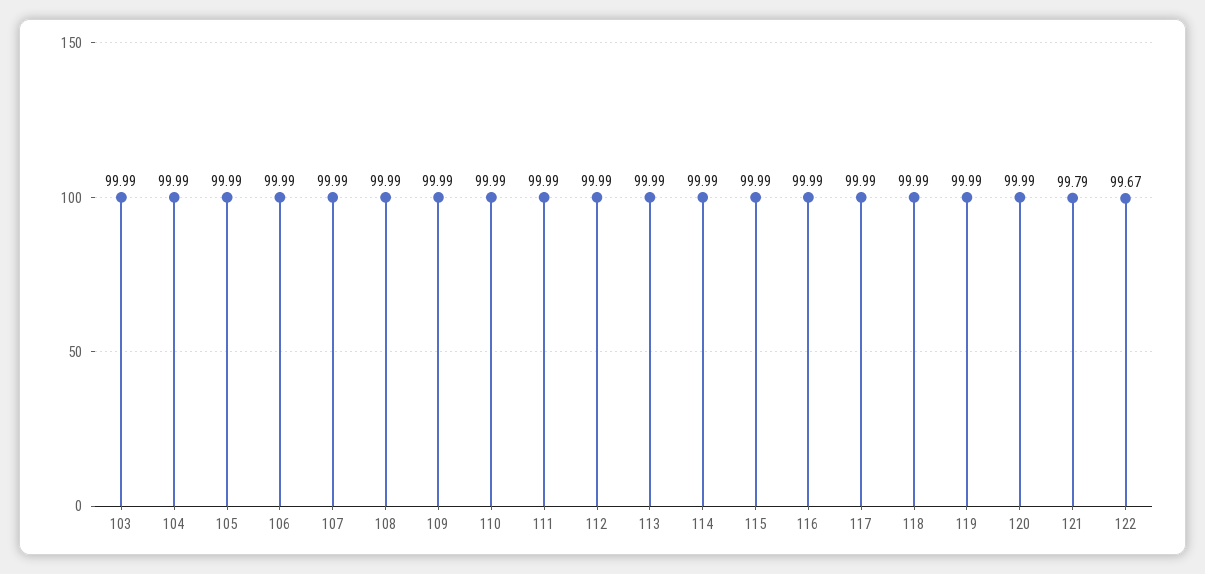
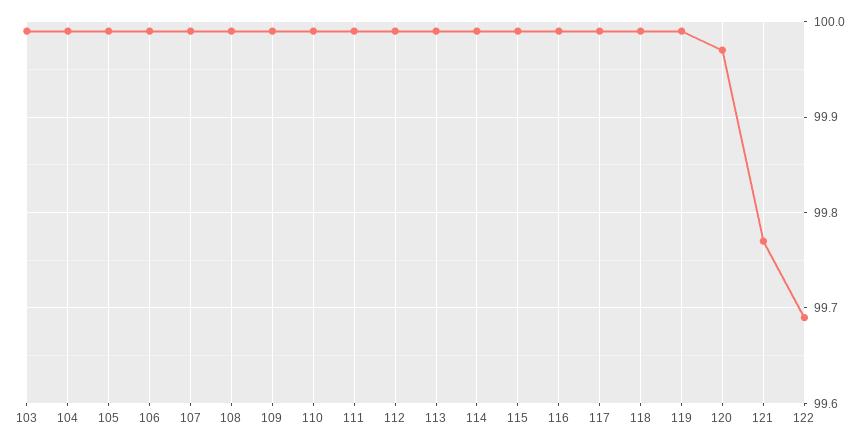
120: 99.99 -> 99.97
121: 99.79 -> 99.77
122: 99.67 -> 99.69

